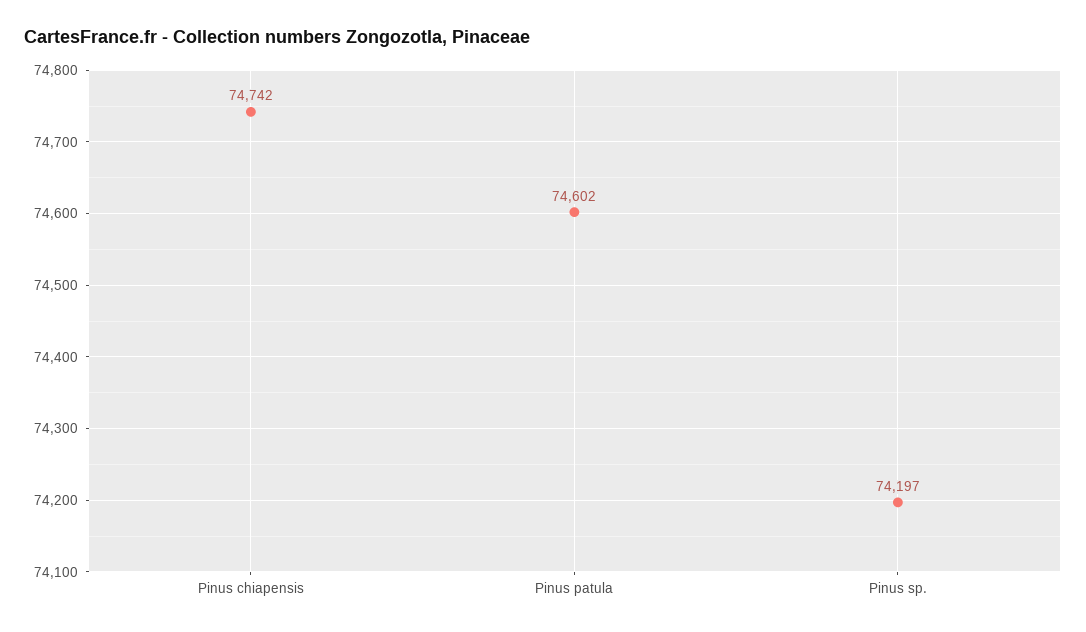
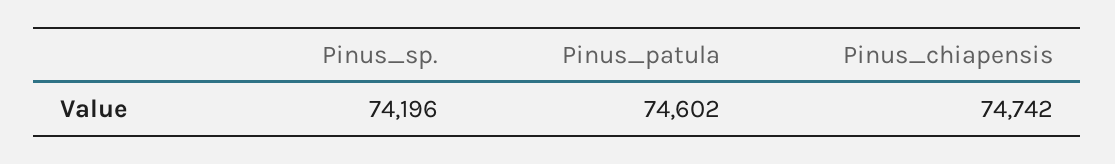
Pinus sp.: 74197 -> 74196

